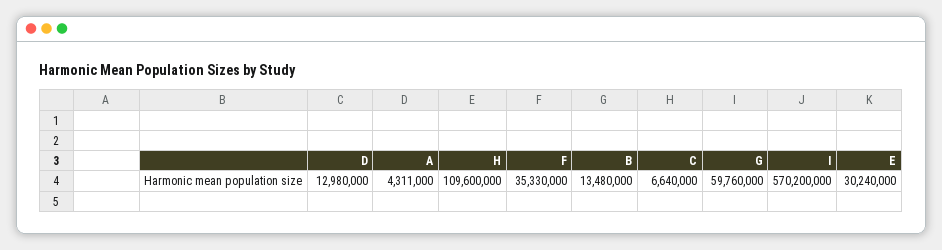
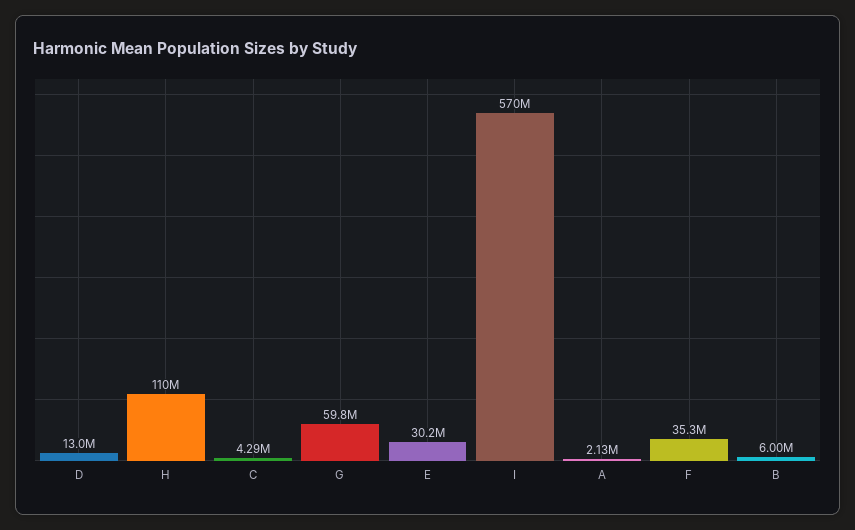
A: 4311000 -> 2130000
B: 13480000 -> 6000000
C: 6640000 -> 4290000

